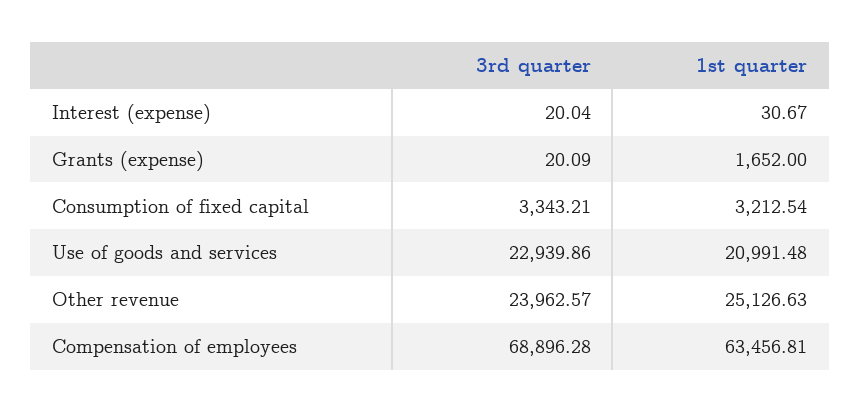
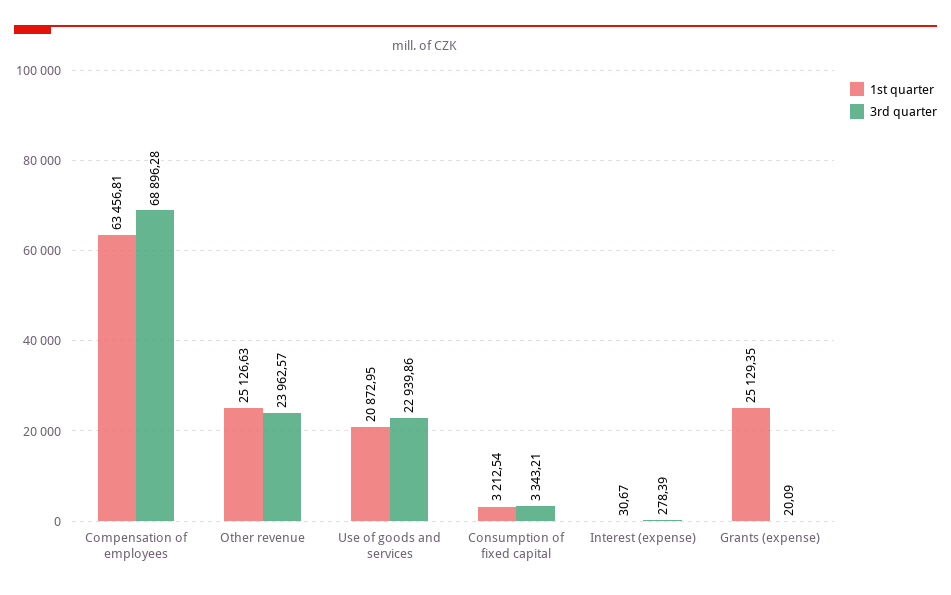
3rd quarter, Interest (expense): 20.04 -> 278.39
1st quarter, Grants (expense): 1652 -> 25129.35
1st quarter, Use of goods and services: 20991.48 -> 20872.95

